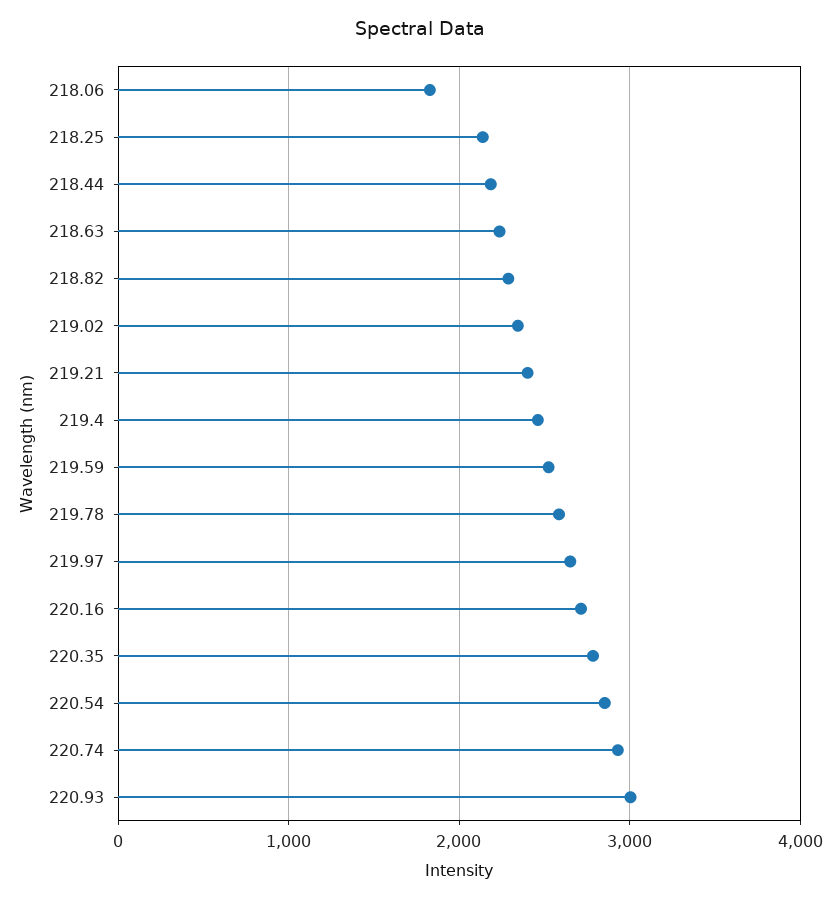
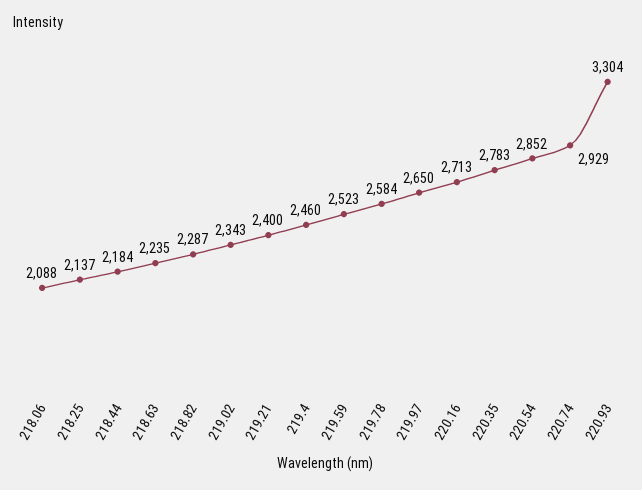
218.06: 1800 -> 2088
220.93: 3000 -> 3304

